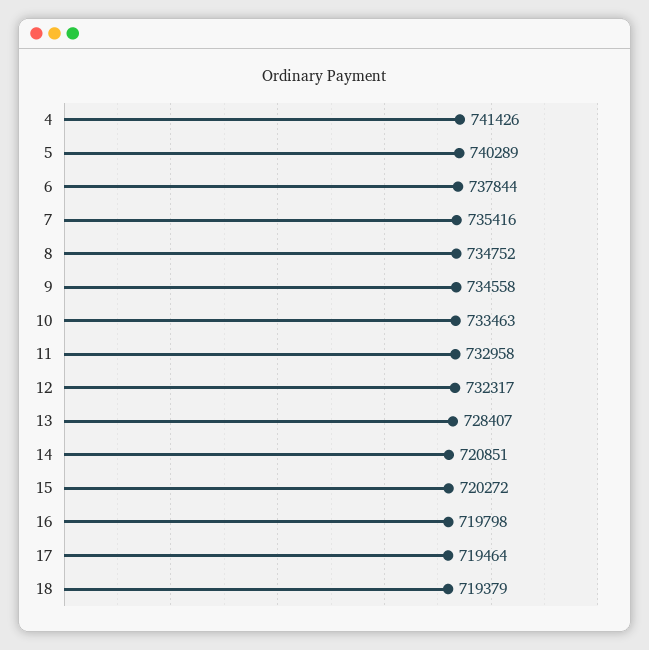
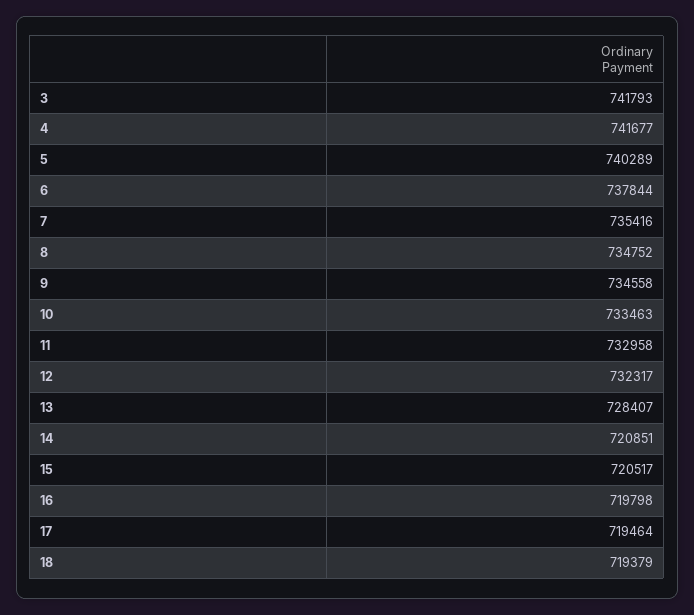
4: 741426 -> 741677
15: 720272 -> 720517
3: none -> 741793

